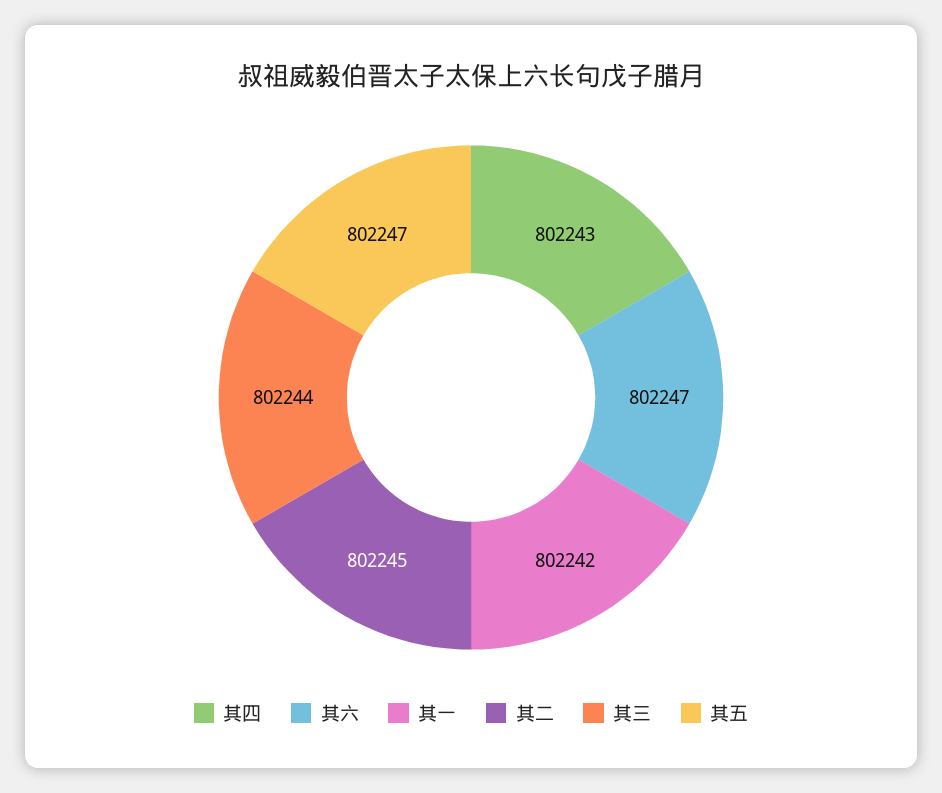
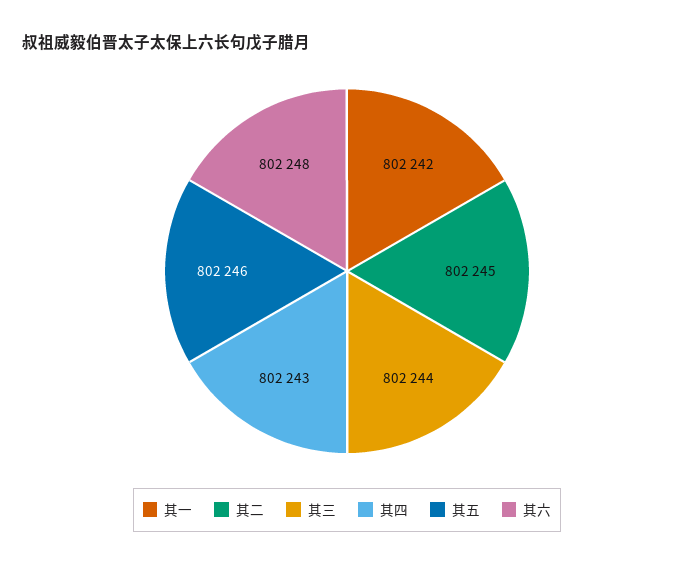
其六: 802247 -> 802248
其五: 802247 -> 802246

